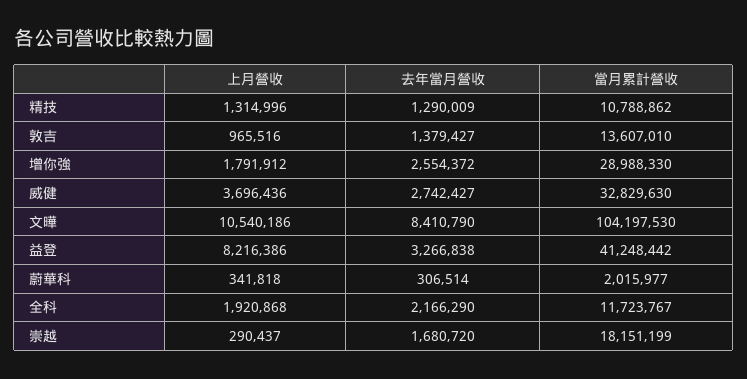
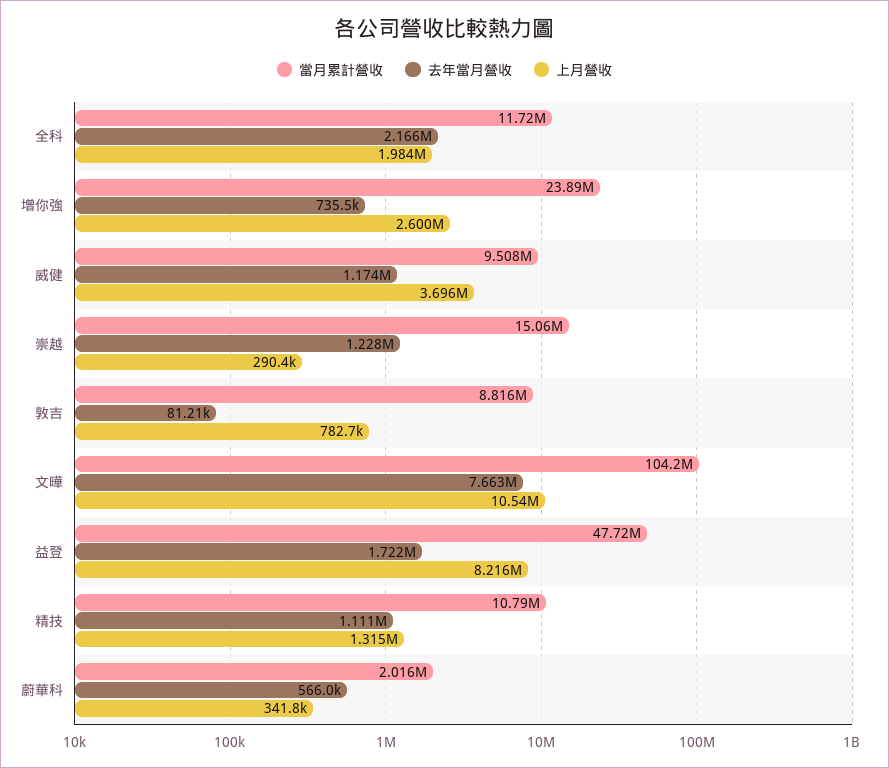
去年當月營收, 精技: 1290009 -> 1111000
上月營收, 敦吉: 965516 -> 782700
去年當月營收, 敦吉: 1379427 -> 81210
當月累計營收, 敦吉: 13607010 -> 8816000
上月營收, 增你強: 1791912 -> 2600000
去年當月營收, 增你強: 2554372 -> 735500
當月累計營收, 增你強: 28988330 -> 23890000
去年當月營收, 威健: 2742427 -> 1174000
當月累計營收, 威健: 32829630 -> 9508000
去年當月營收, 文曄: 8410790 -> 7663000
去年當月營收, 益登: 3266838 -> 1722000
當月累計營收, 益登: 41248442 -> 47720000
去年當月營收, 蔚華科: 306514 -> 566000
上月營收, 全科: 1920868 -> 1984000
去年當月營收, 崇越: 1680720 -> 1228000
當月累計營收, 崇越: 18151199 -> 15060000

